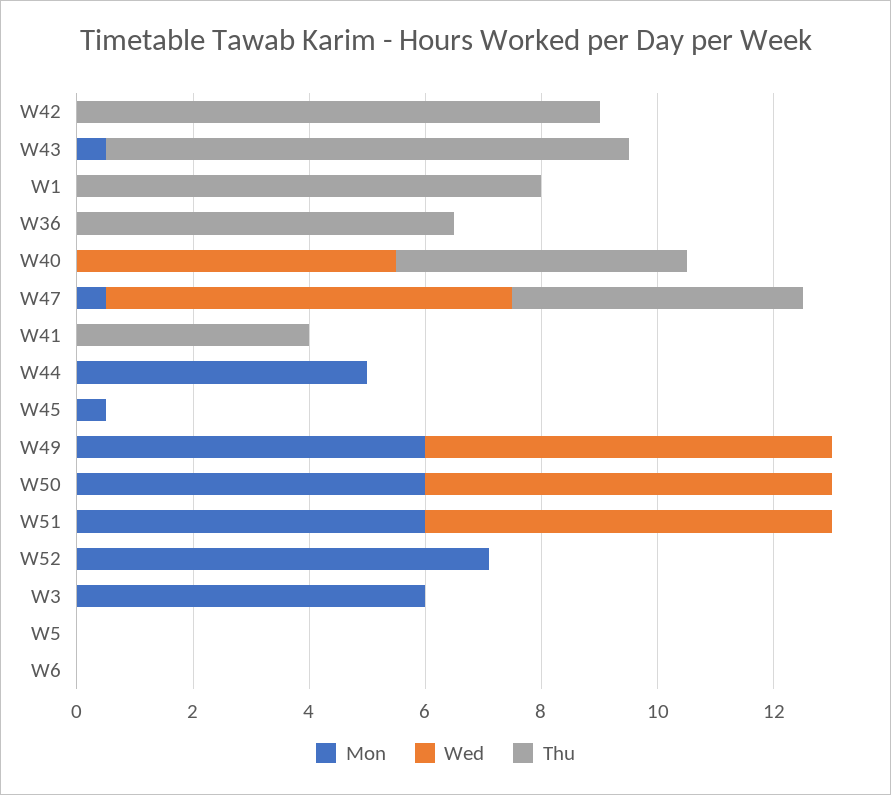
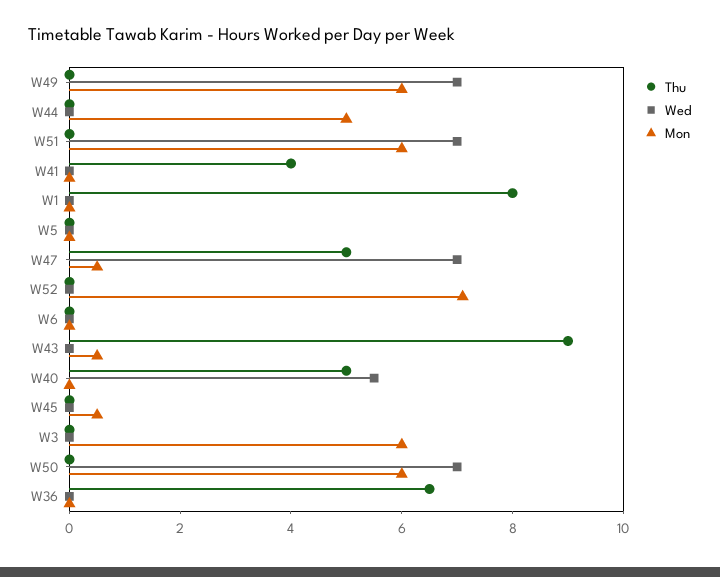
Mon, W42: 0 -> none
Wed, W42: 0 -> none
Thu, W42: 9 -> none

